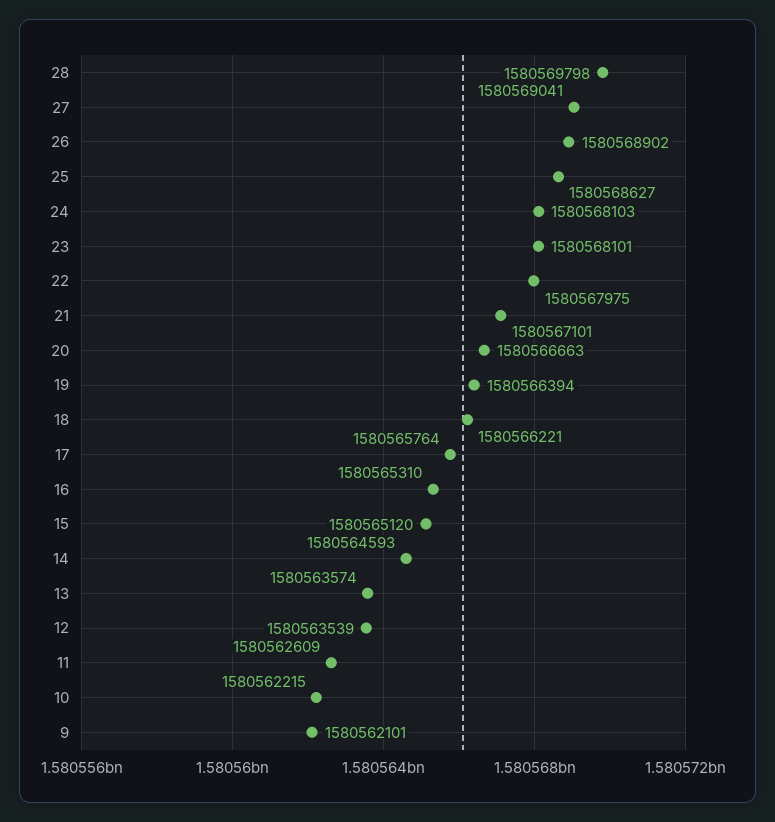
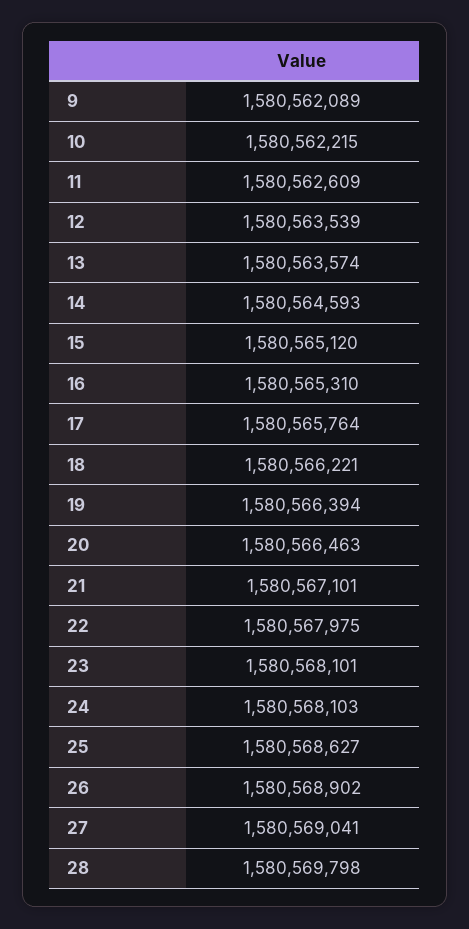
20: 1580566663 -> 1580566463
9: 1580562101 -> 1580562089

